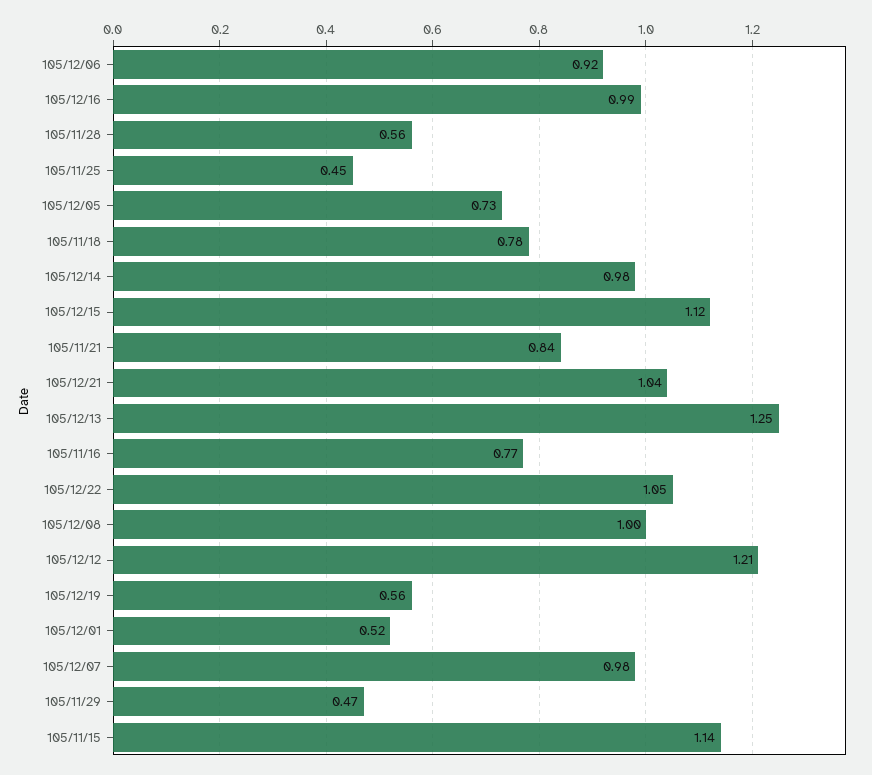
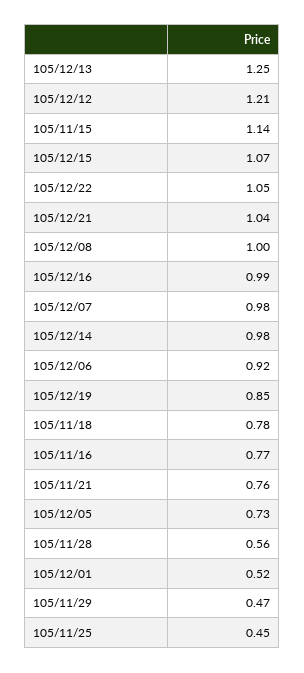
105/12/15: 1.12 -> 1.07
105/11/21: 0.84 -> 0.76
105/12/19: 0.56 -> 0.85

